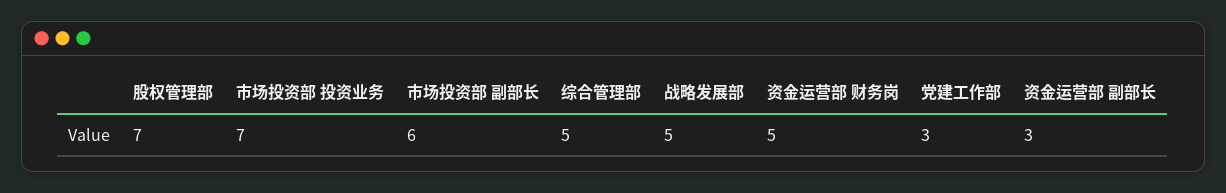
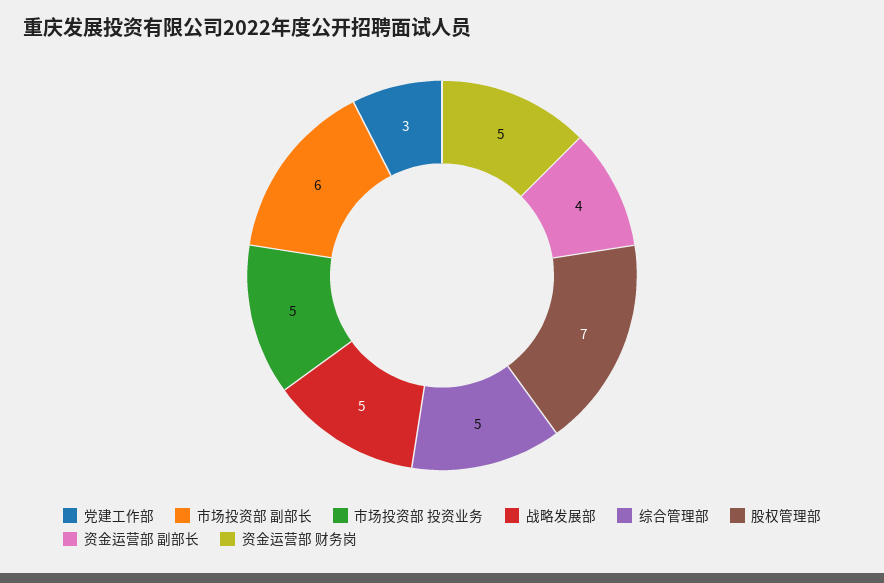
市场投资部 投资业务: 7 -> 5
资金运营部 副部长: 3 -> 4

